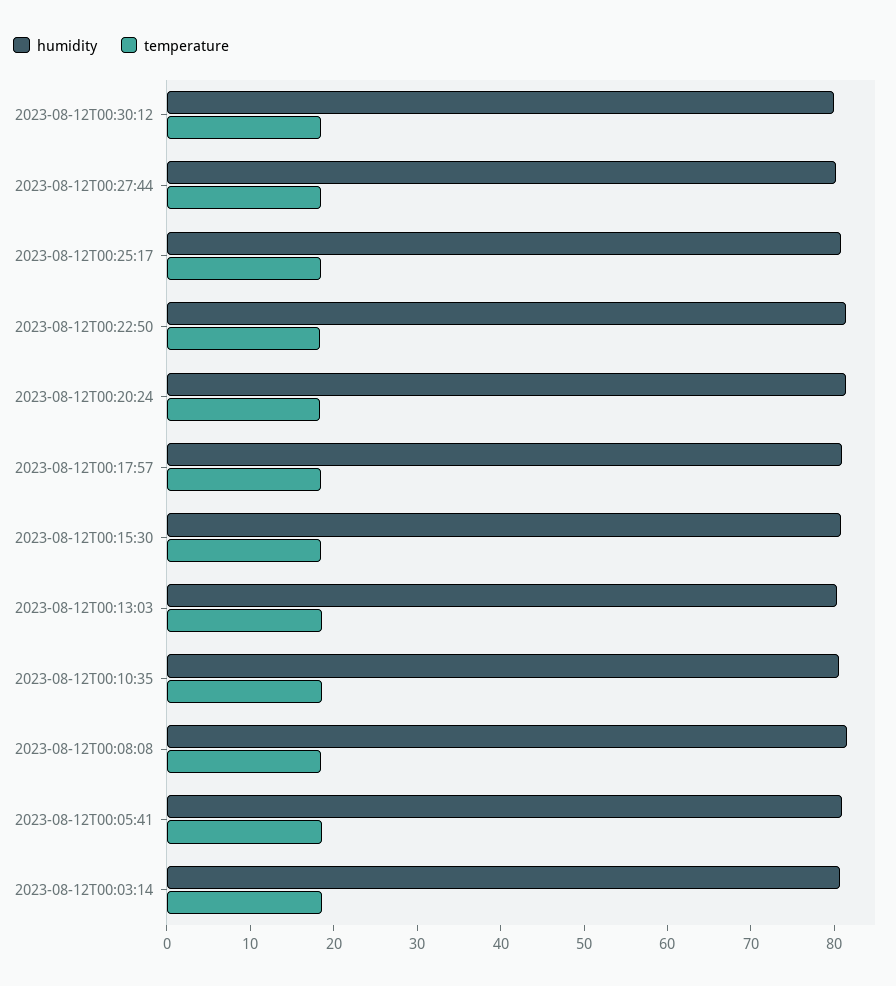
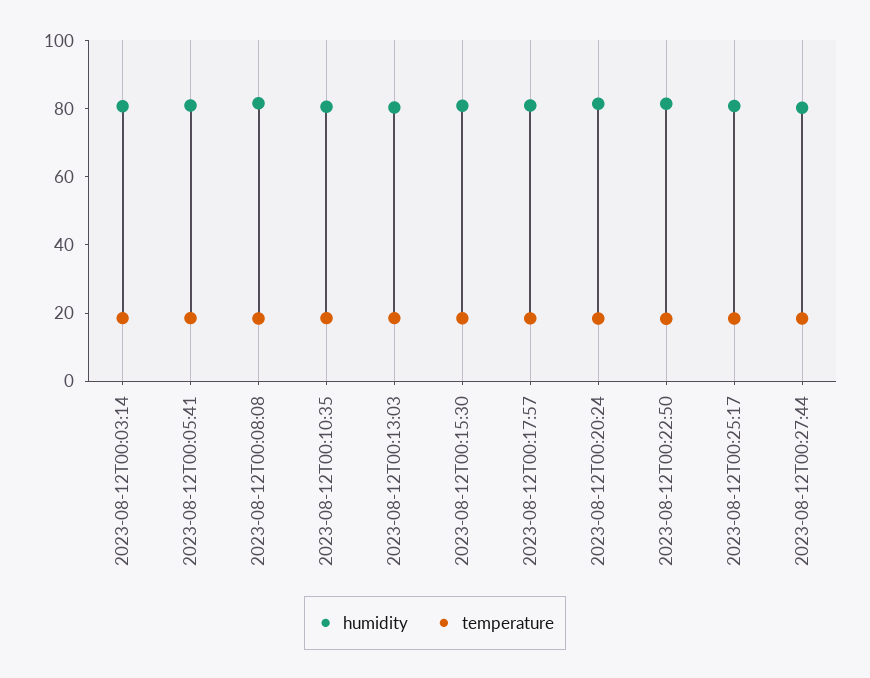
humidity, 2023-08-12T00:30:12: 80 -> none
temperature, 2023-08-12T00:30:12: 18 -> none

